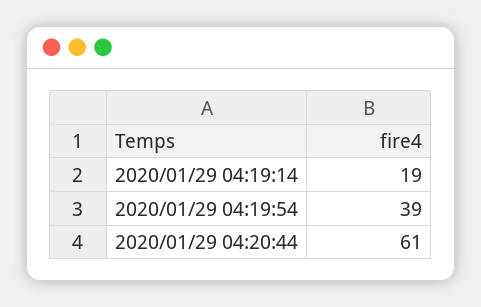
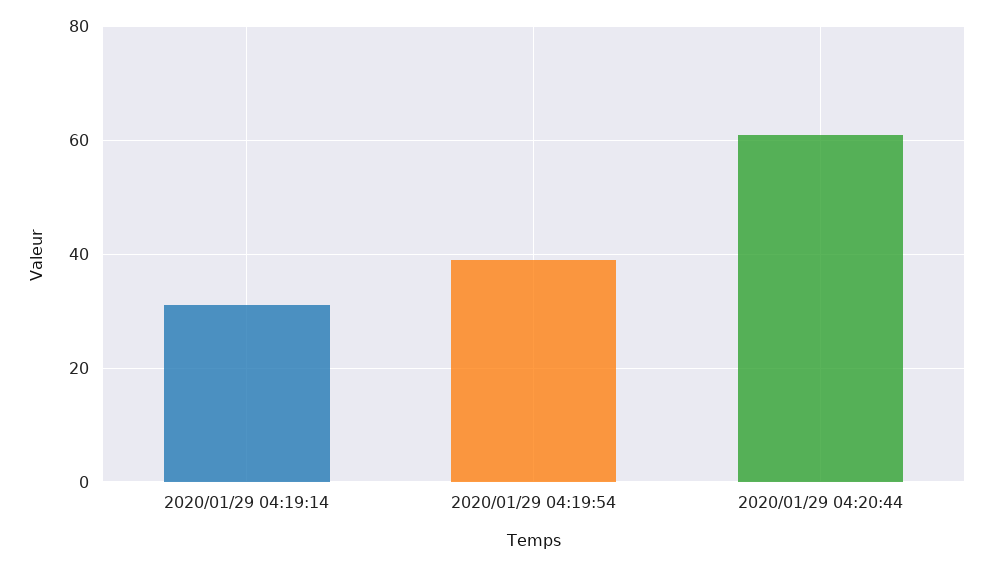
2020/01/29 04:19:14: 19 -> 30

